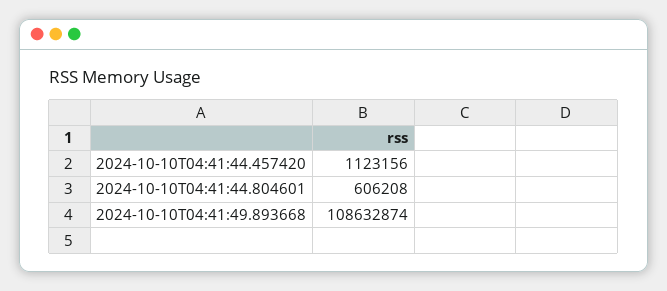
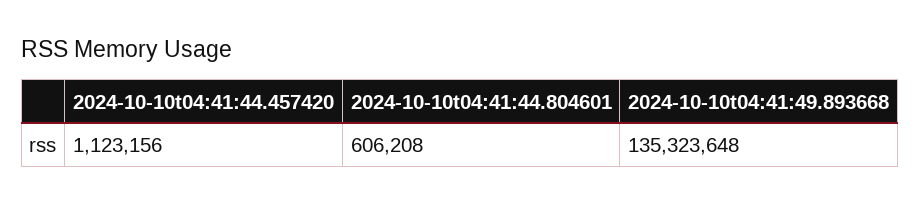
2024-10-10T04:41:49.893668: 108632874 -> 135323648

